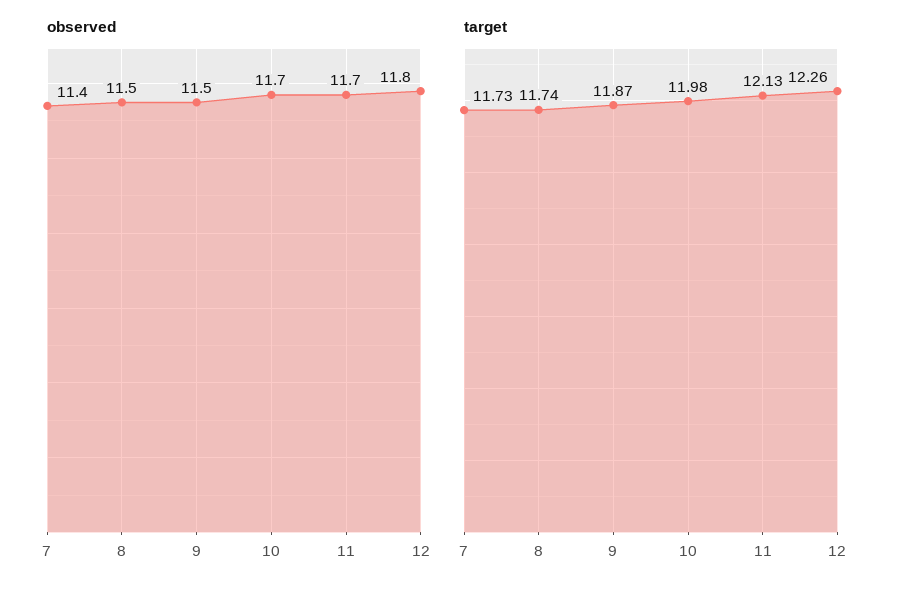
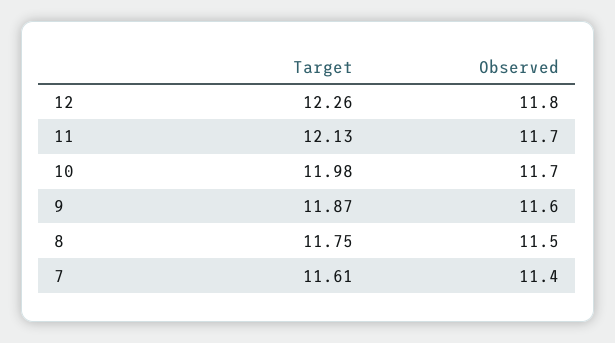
observed, 9: 11.5 -> 11.6
target, 7: 11.73 -> 11.61
target, 8: 11.74 -> 11.75

